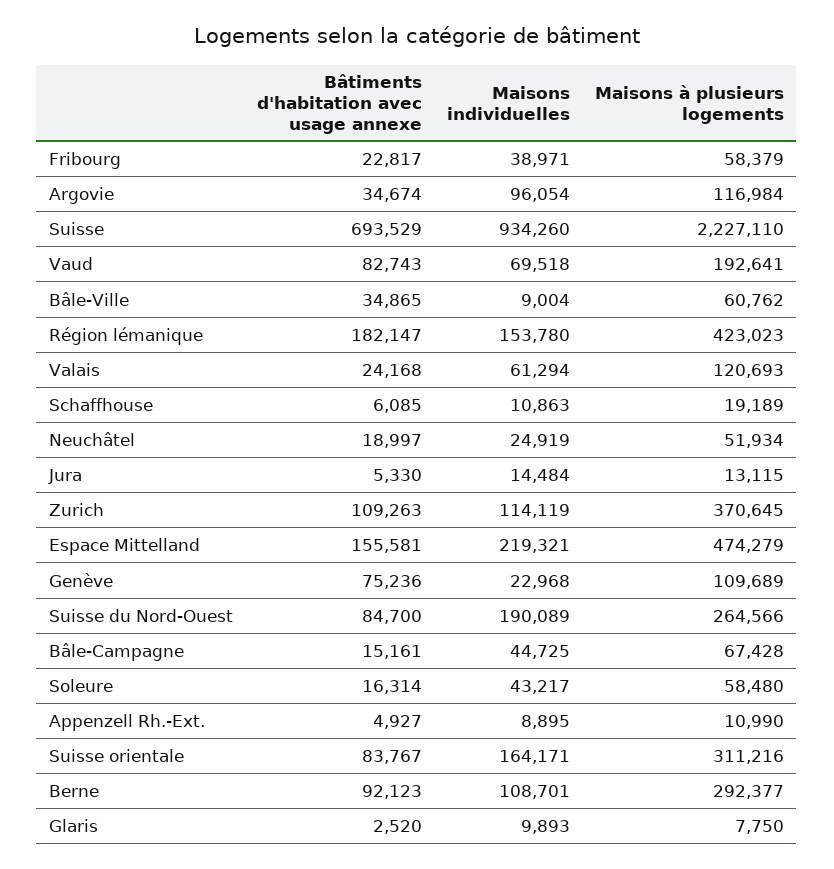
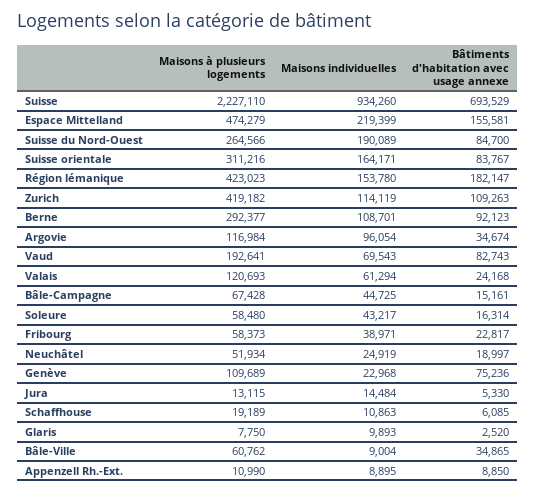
Maisons à plusieurs logements, Fribourg: 58379 -> 58373
Maisons individuelles, Vaud: 69518 -> 69543
Maisons à plusieurs logements, Zurich: 370645 -> 419182
Maisons individuelles, Espace Mittelland: 219321 -> 219399
Bâtiments d'habitation avec usage annexe, Appenzell Rh.-Ext.: 4927 -> 8850

